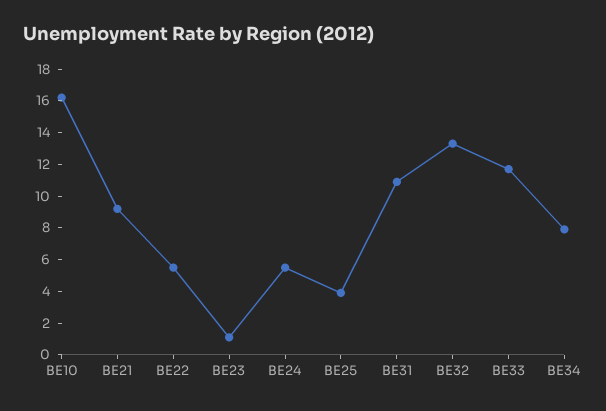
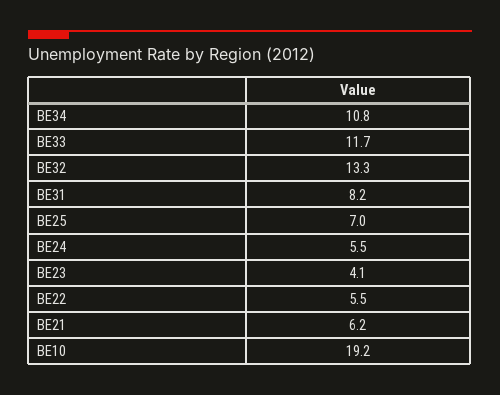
BE10: 16 -> 19.2
BE21: 9 -> 6.2
BE23: 1 -> 4.1
BE25: 4 -> 7
BE31: 11 -> 8.2
BE34: 8 -> 10.8

